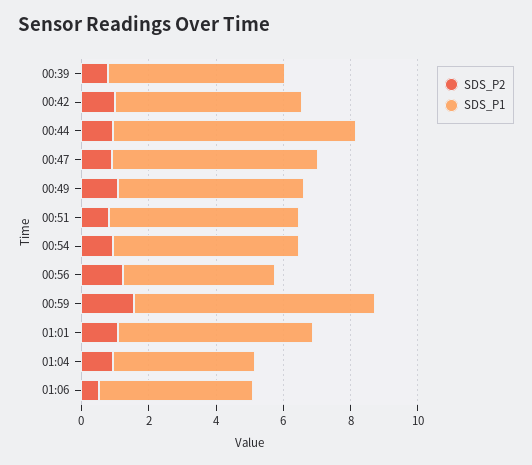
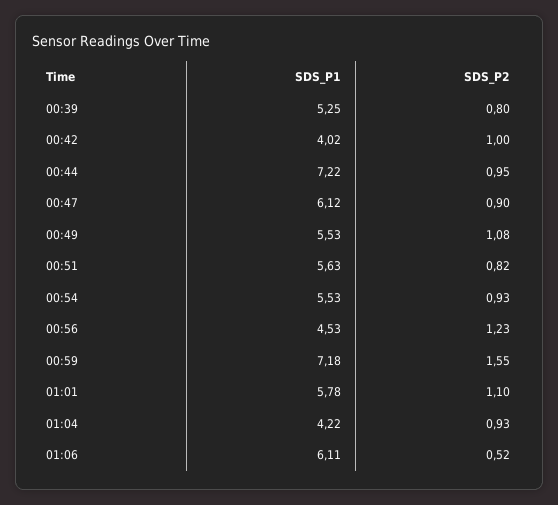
SDS_P1, 00:42: 5.5 -> 4.02
SDS_P1, 01:06: 4.5 -> 6.11

